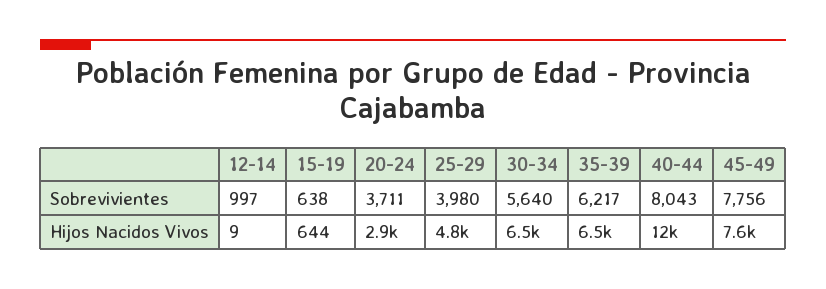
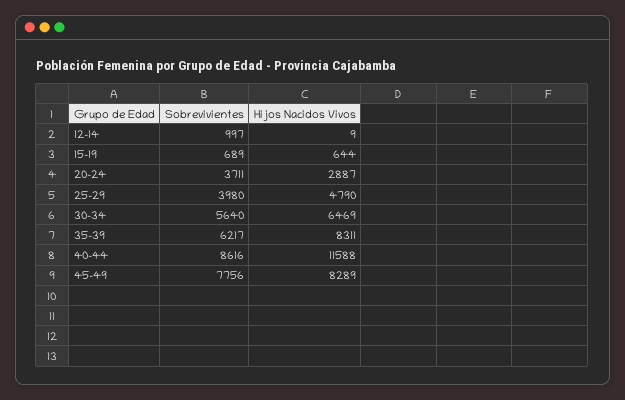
15-19, Sobrevivientes: 638 -> 689
40-44, Sobrevivientes: 8043 -> 8616
35-39, Hijos Nacidos Vivos: 6500 -> 8311
45-49, Hijos Nacidos Vivos: 7600 -> 8289

